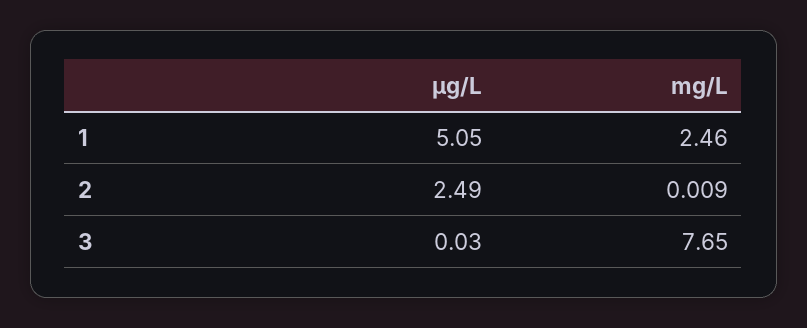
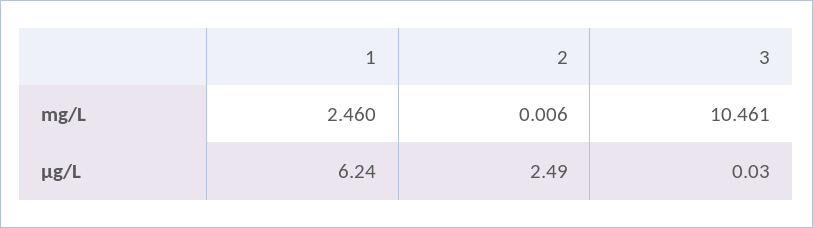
µg/L, 1: 5.05 -> 6.24
mg/L, 2: 0.009 -> 0.006
mg/L, 3: 7.65 -> 10.461

